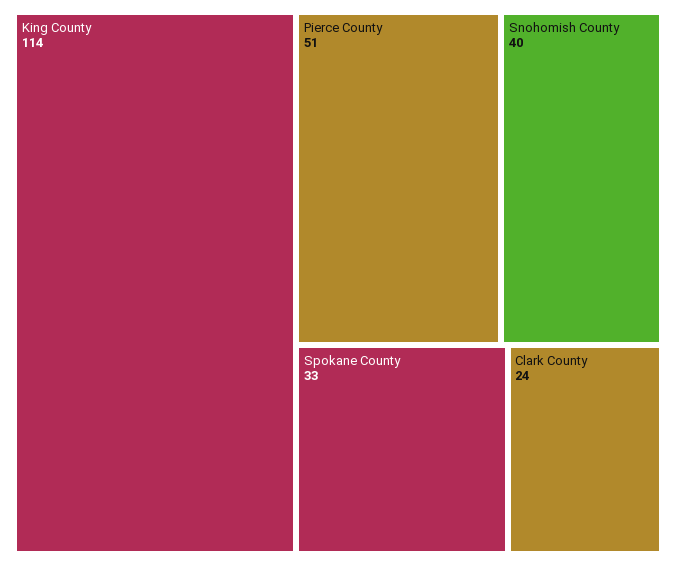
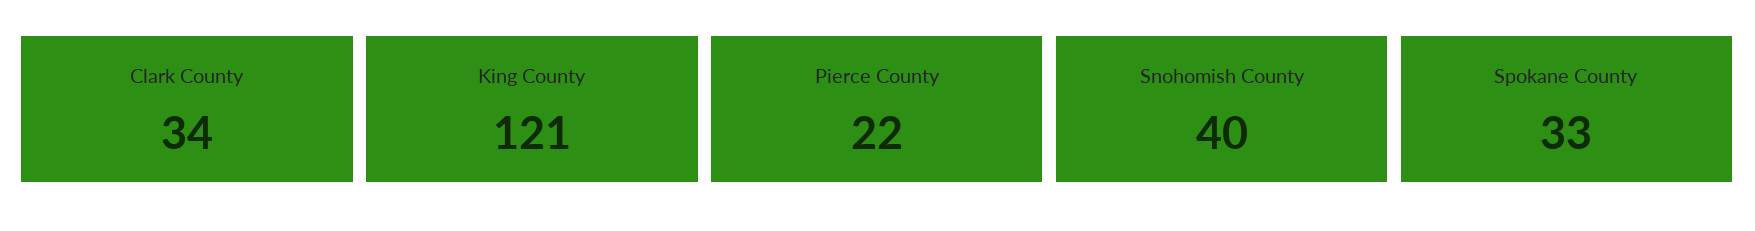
King County: 114 -> 121
Pierce County: 51 -> 22
Clark County: 24 -> 34

